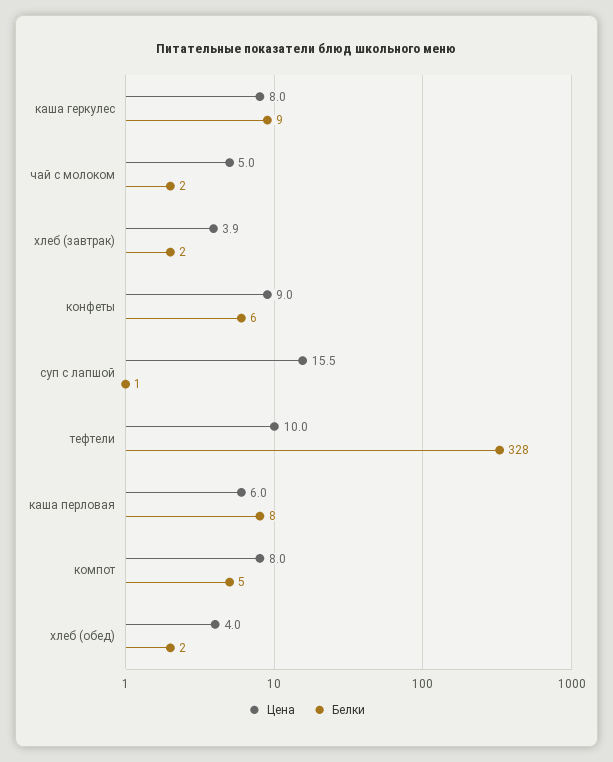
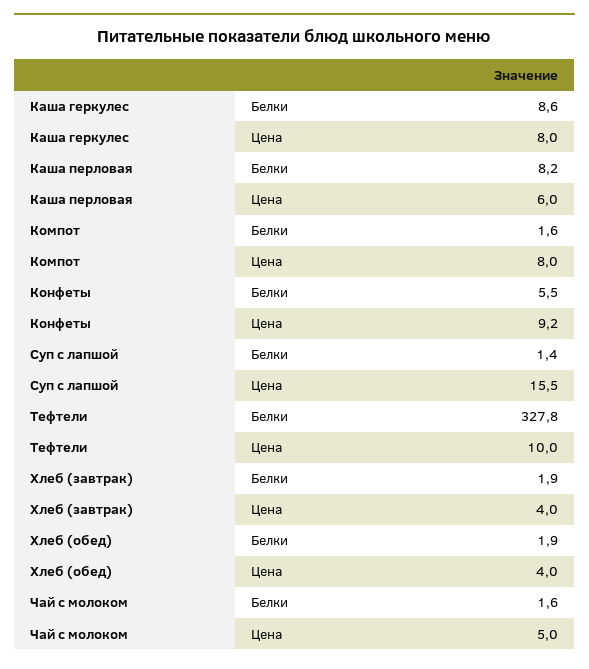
Цена, хлеб (завтрак): 3.9 -> 4
Цена, конфеты: 9 -> 9.2
Белки, компот: 5 -> 1.6

